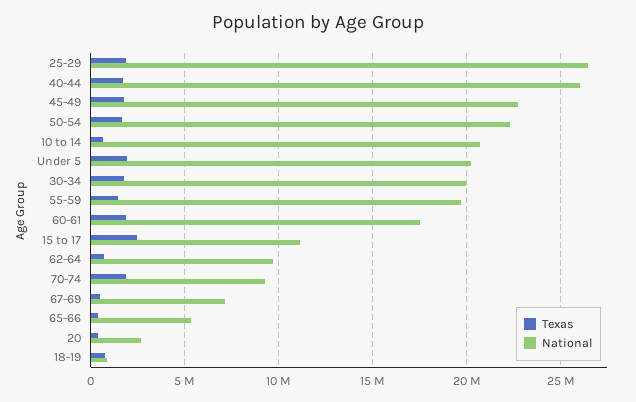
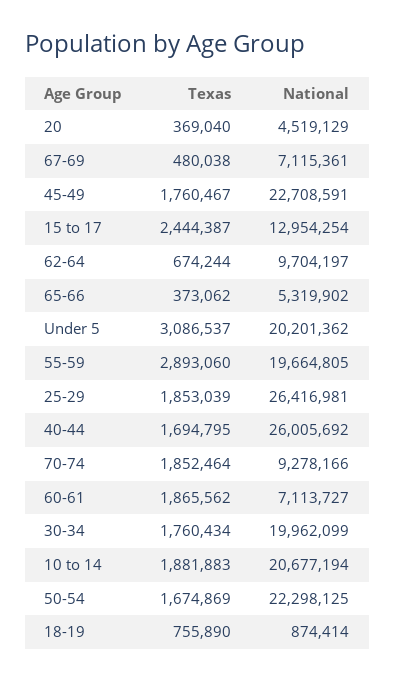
Texas, 10 to 14: 500000 -> 1881883
Texas, Under 5: 2000000 -> 3086537
Texas, 55-59: 1500000 -> 2893060
National, 60-61: 17500000 -> 7113727
National, 15 to 17: 11000000 -> 12954254
National, 20: 2500000 -> 4519129

